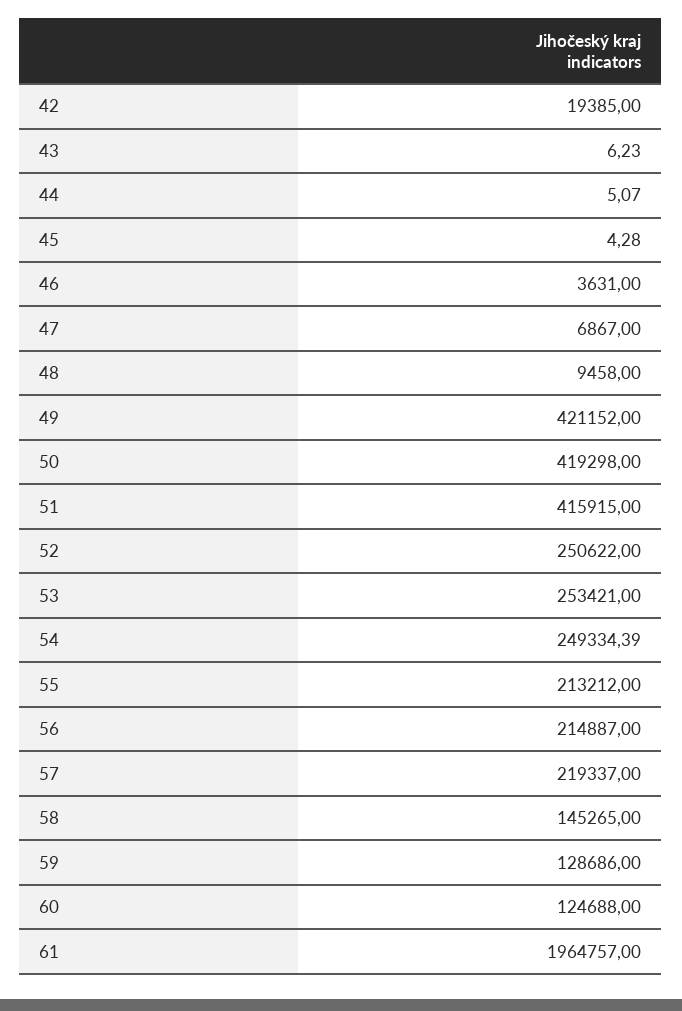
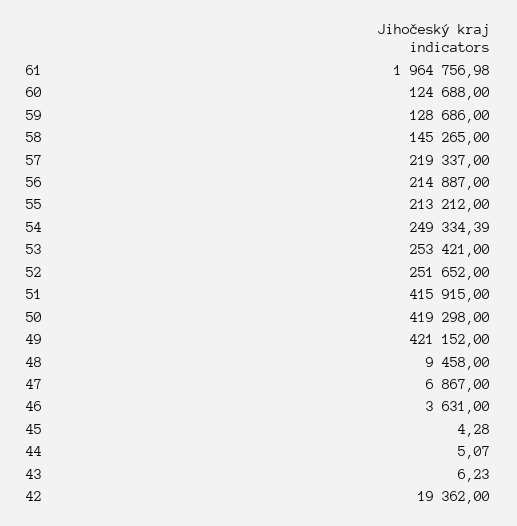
42: 19385 -> 19362
52: 250622 -> 251652
61: 1964757 -> 1964756.98

